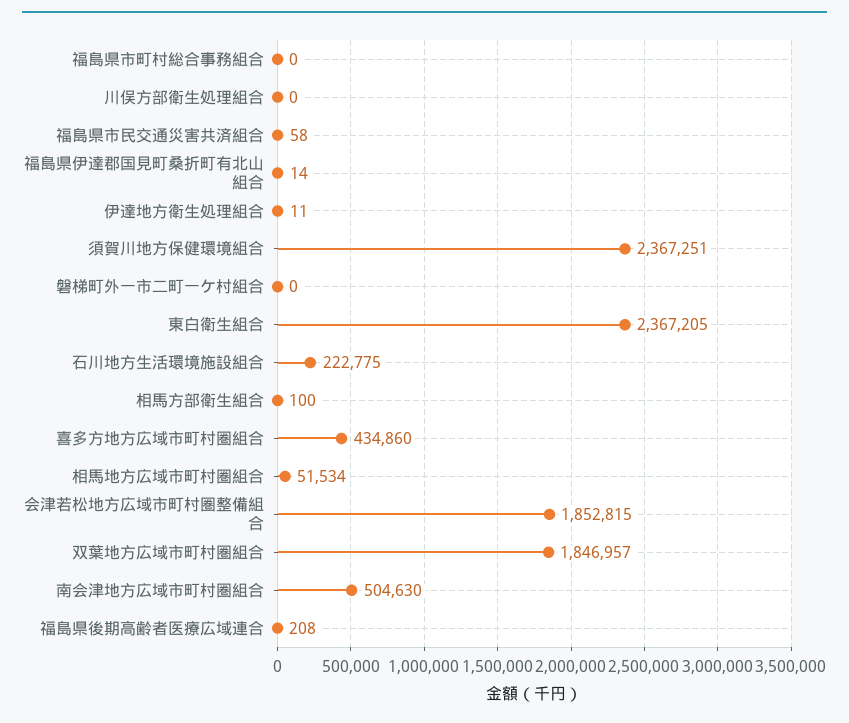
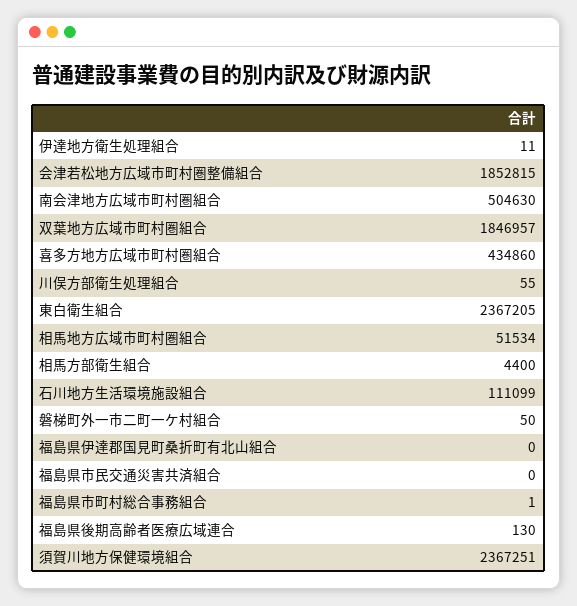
福島県市町村総合事務組合: 0 -> 1
川俣方部衛生処理組合: 0 -> 55
福島県市民交通災害共済組合: 58 -> 0
福島県伊達郡国見町桑折町有北山組合: 14 -> 0
磐梯町外一市二町一ケ村組合: 0 -> 50
石川地方生活環境施設組合: 222775 -> 111099
相馬方部衛生組合: 100 -> 4400
福島県後期高齢者医療広域連合: 208 -> 130

